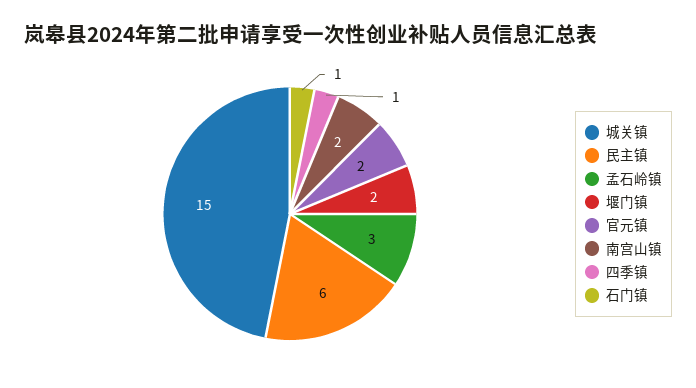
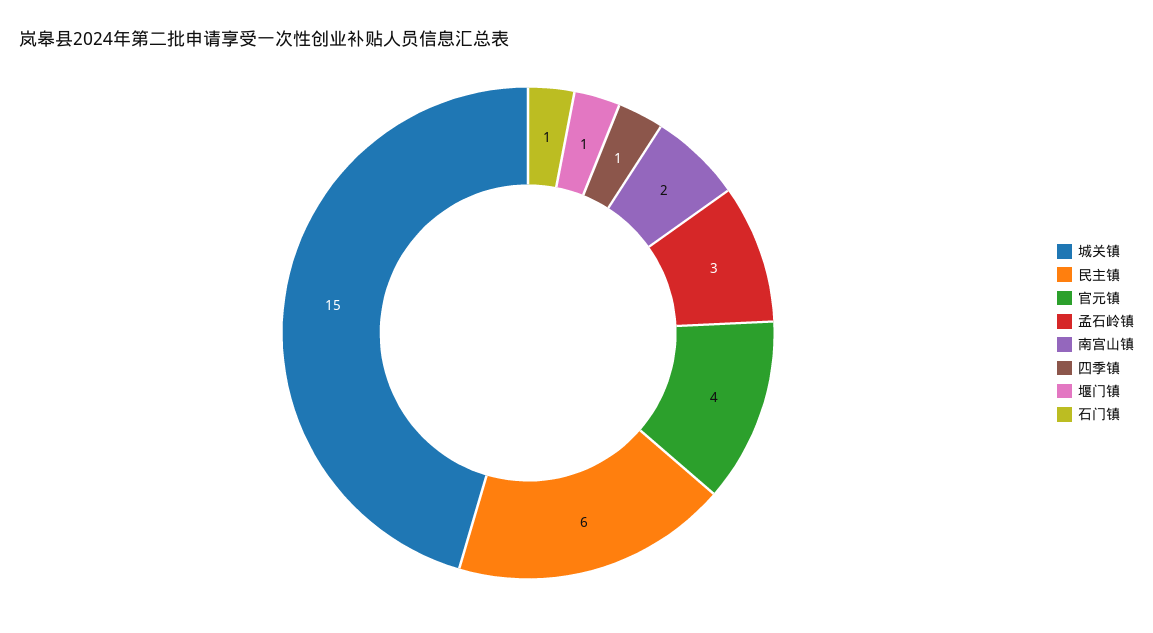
堰门镇: 2 -> 1
官元镇: 2 -> 4

